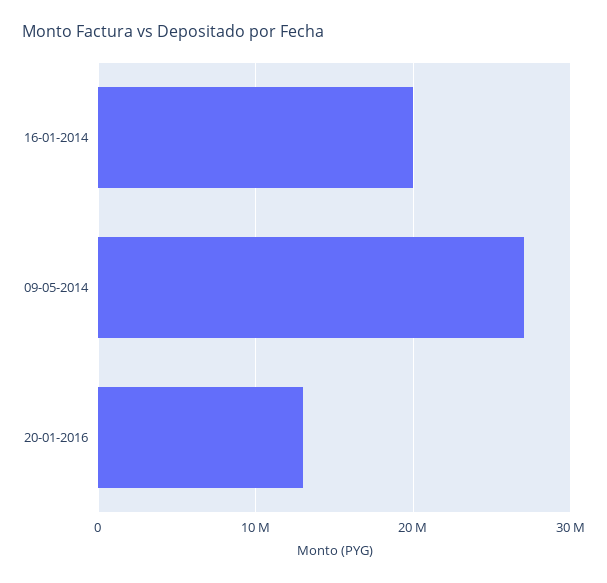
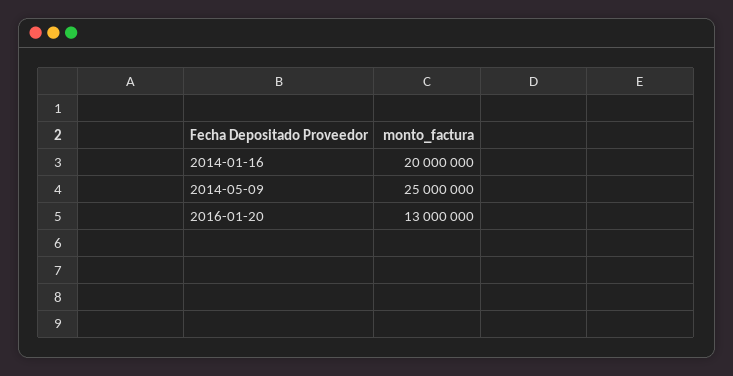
09-05-2014: 27000000 -> 25000000

